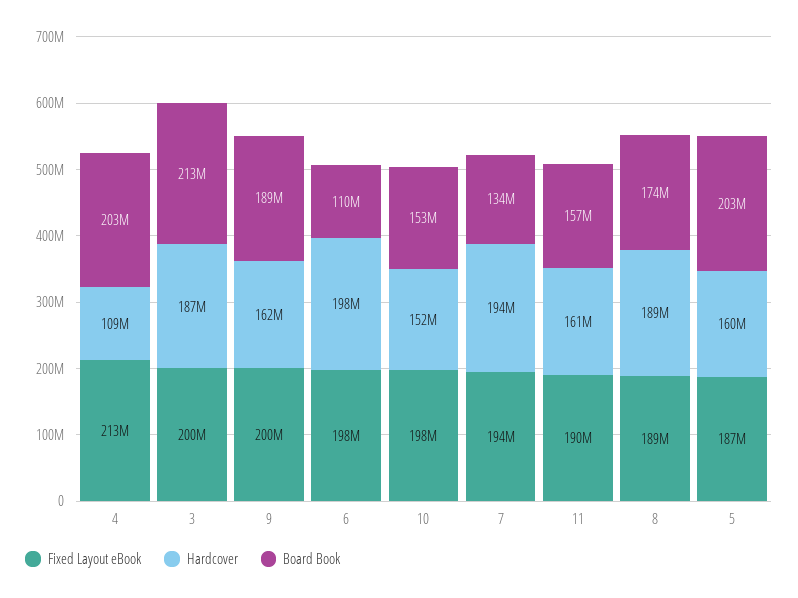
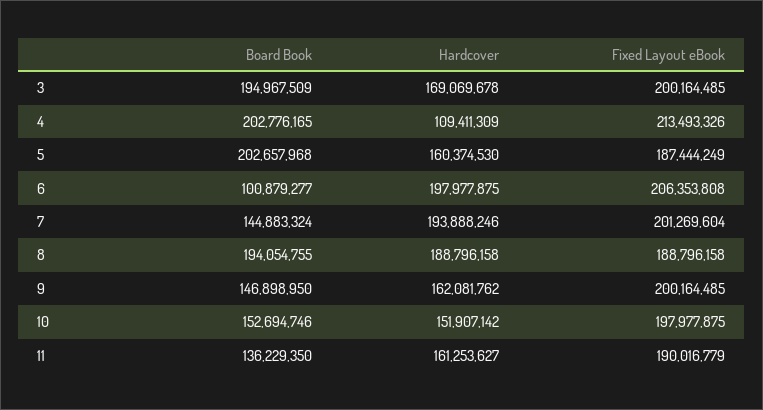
Hardcover, 3: 187000000 -> 169069678
Board Book, 3: 213000000 -> 194967509
Board Book, 9: 189000000 -> 146898950
Fixed Layout eBook, 6: 198000000 -> 206353808
Board Book, 6: 110000000 -> 100879277
Fixed Layout eBook, 7: 194000000 -> 201269604
Board Book, 7: 134000000 -> 144883324
Board Book, 11: 157000000 -> 136229350
Board Book, 8: 174000000 -> 194054755

